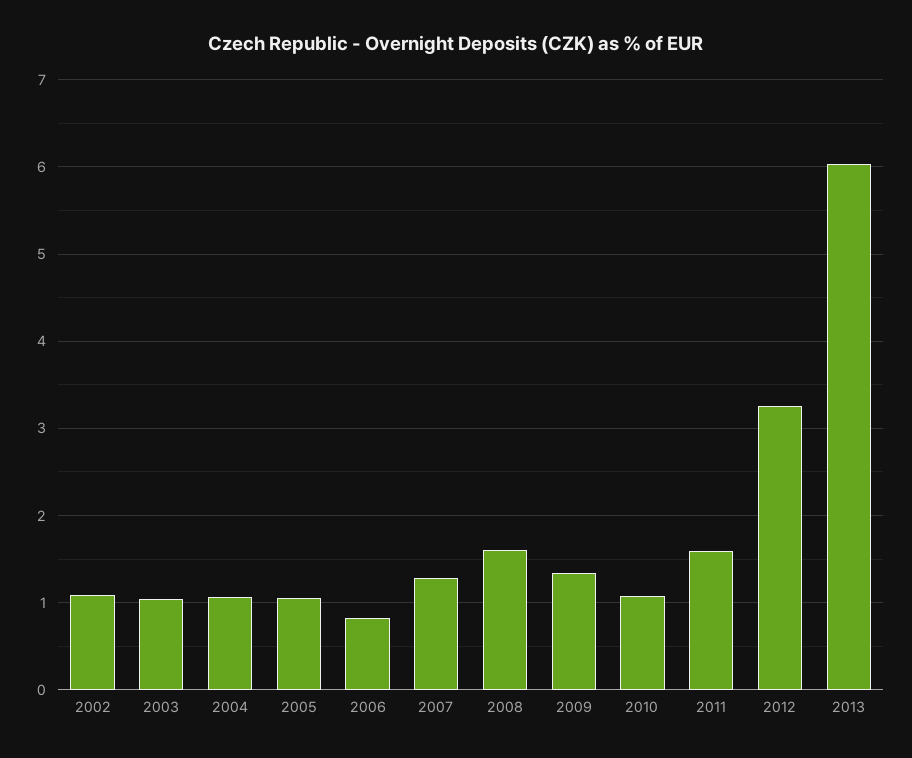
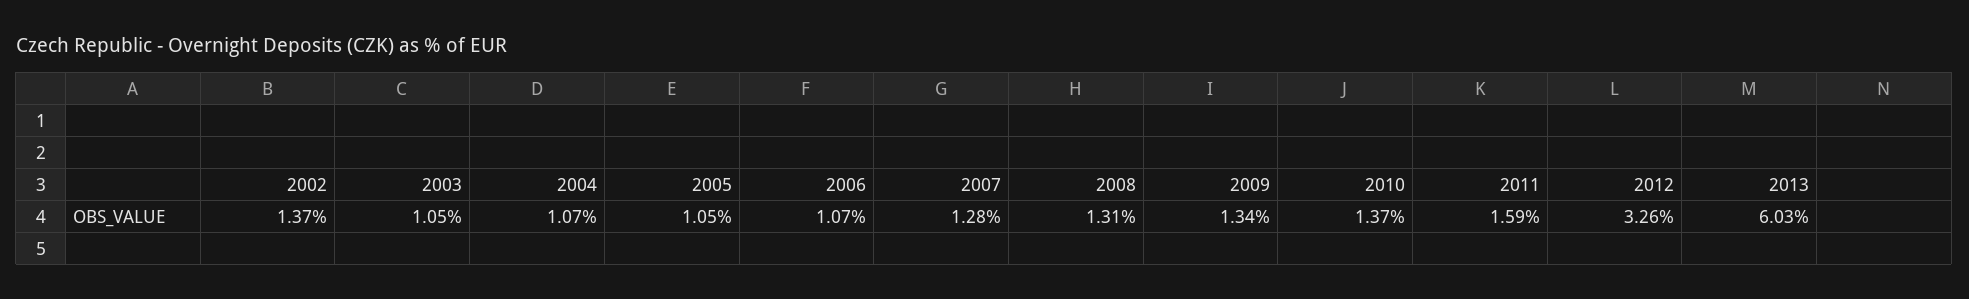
2002: 1.1 -> 1.37
2006: 0.8 -> 1.07
2008: 1.6 -> 1.31
2010: 1.1 -> 1.37

